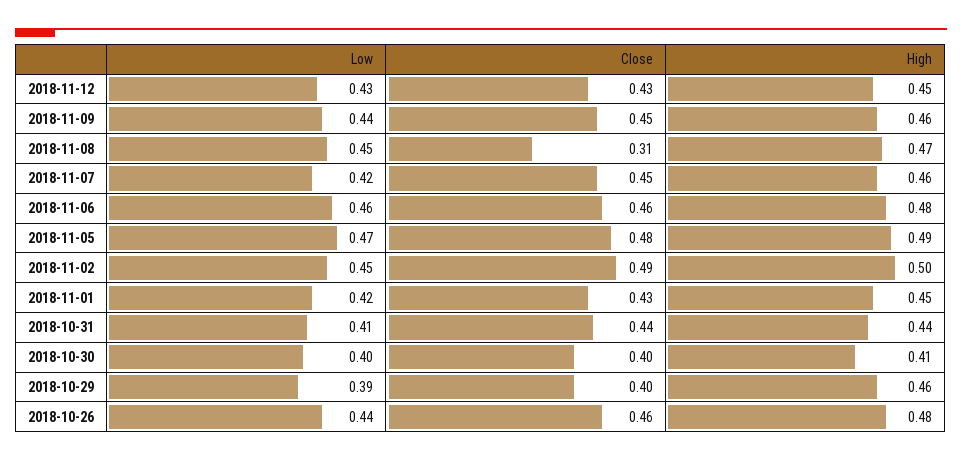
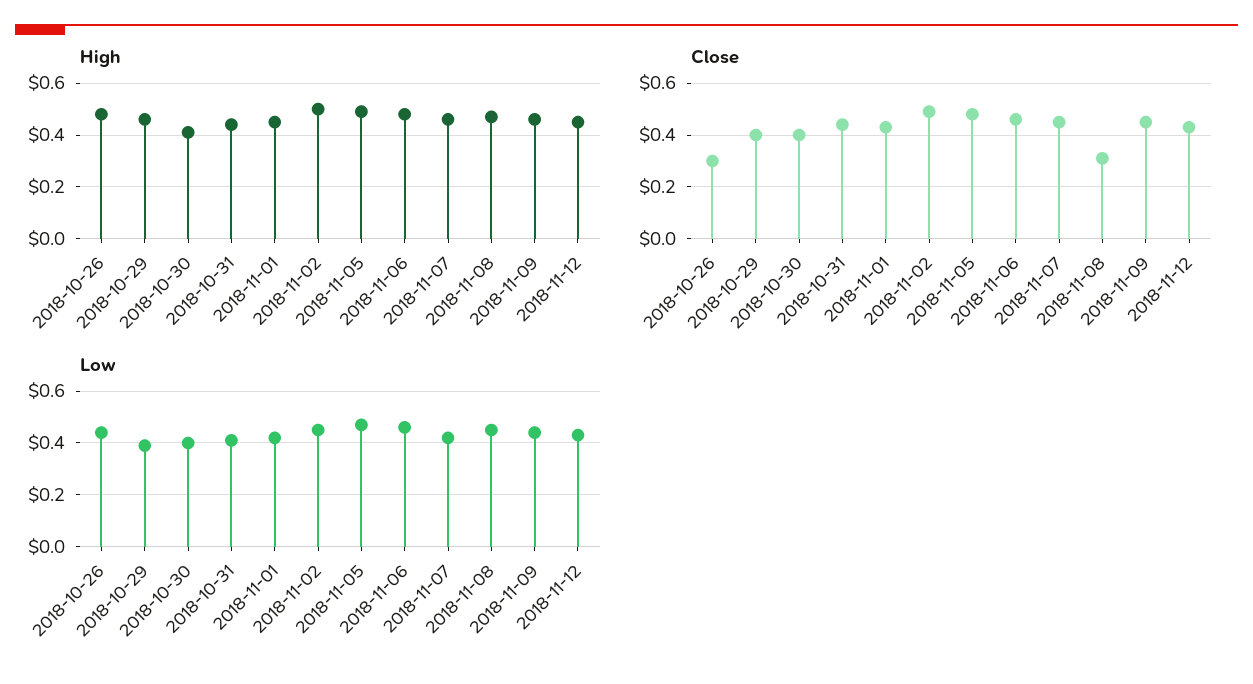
Close, 2018-10-26: 0.46 -> 0.3

